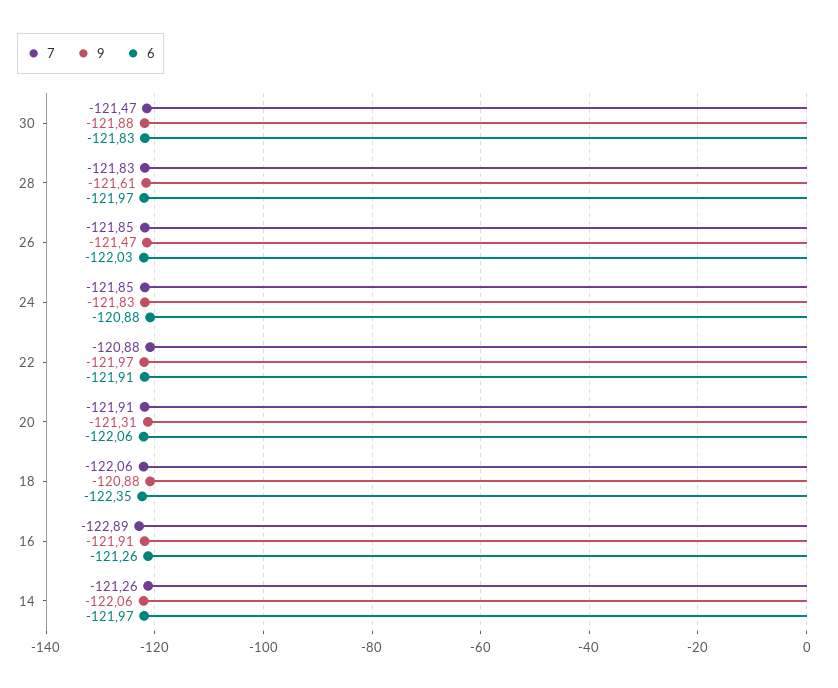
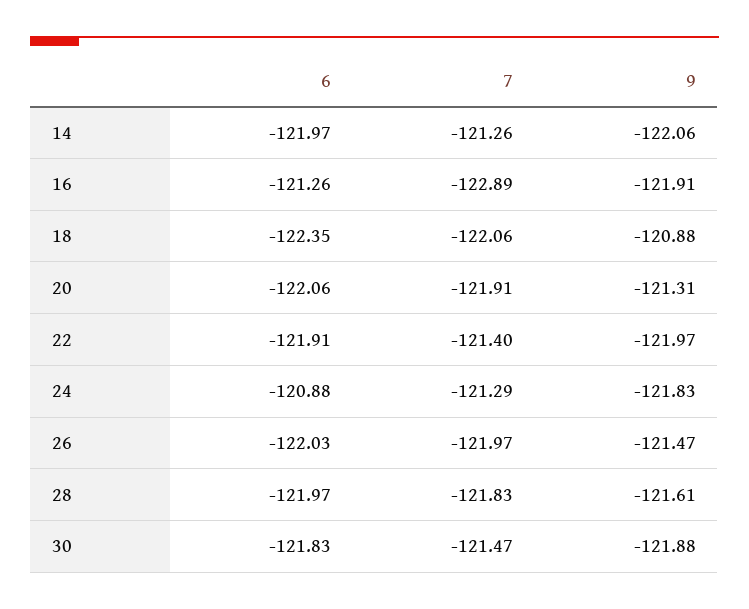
7, 26: -121.85 -> -121.97
7, 24: -121.85 -> -121.29
7, 22: -120.88 -> -121.4

